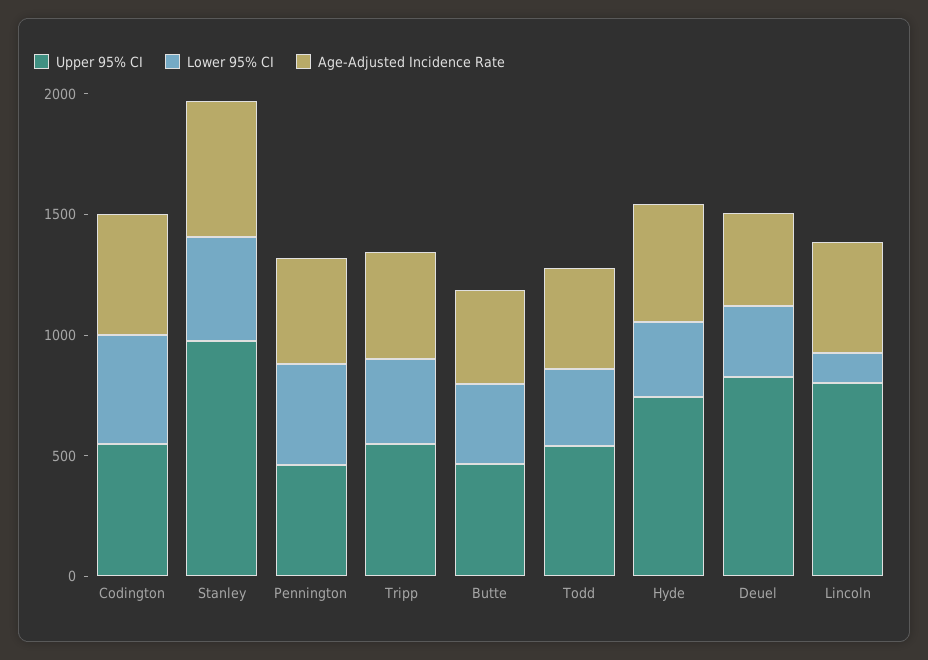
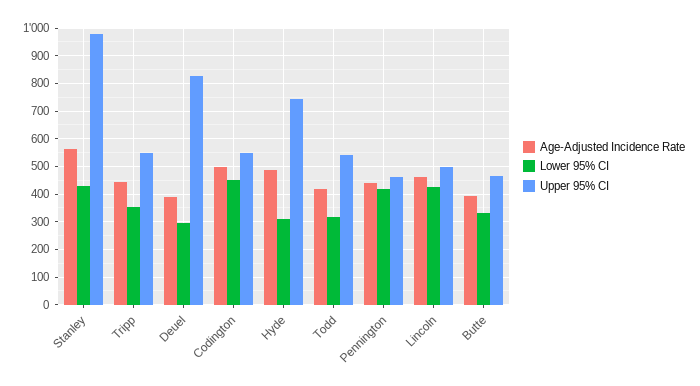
Upper 95% CI, Lincoln: 800 -> 500
Lower 95% CI, Lincoln: 100 -> 425

